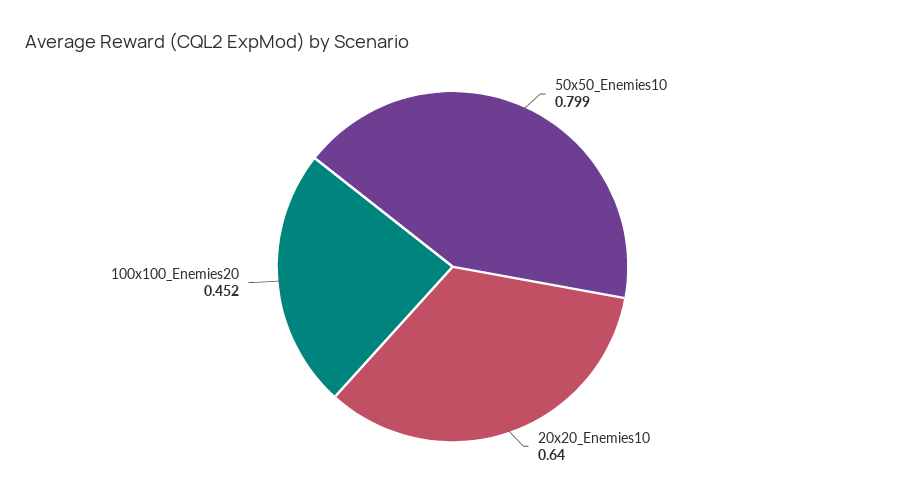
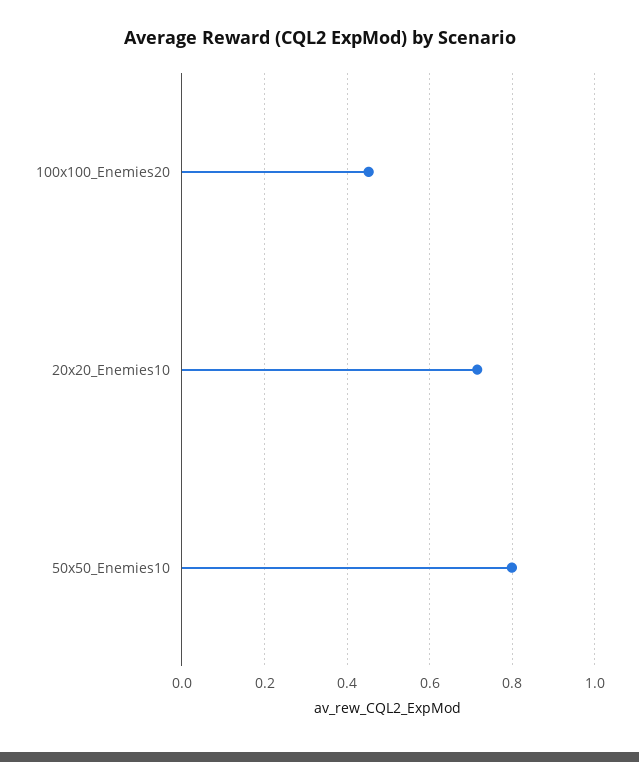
20x20_Enemies10: 0.64 -> 0.72

